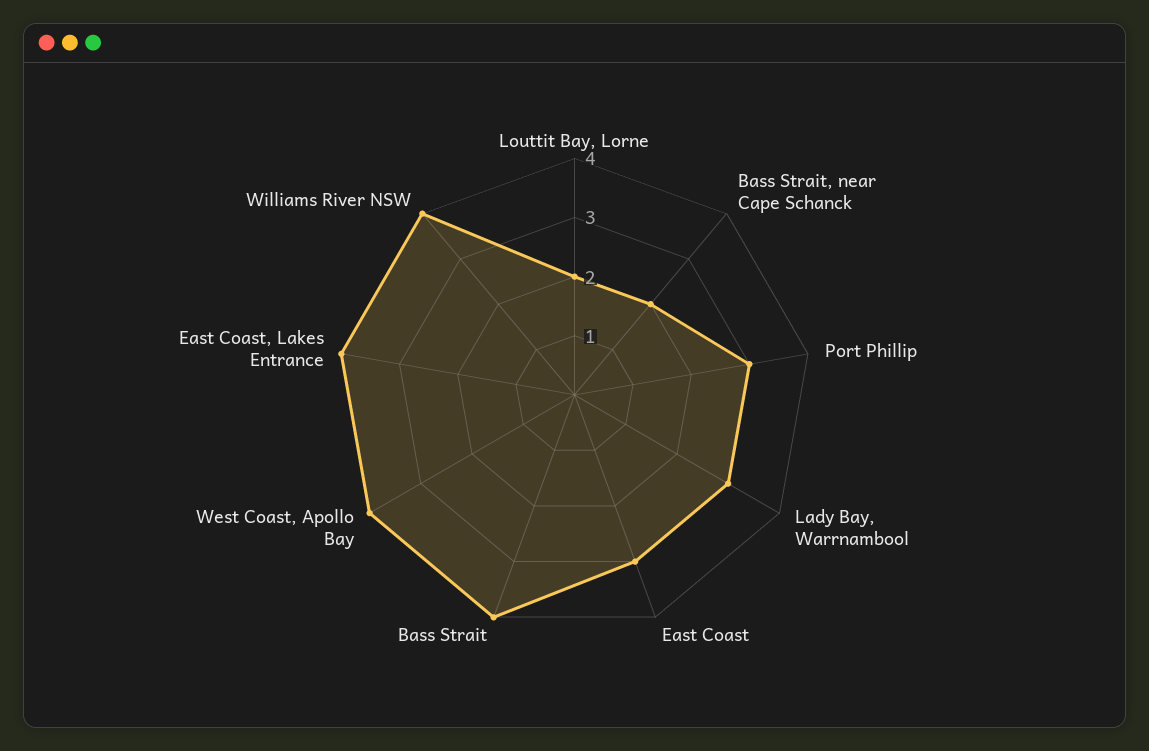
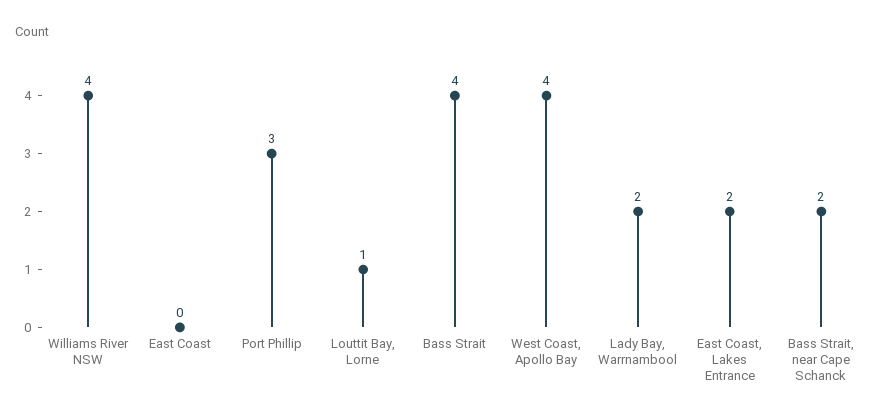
Louttit Bay, Lorne: 2 -> 1
Lady Bay, Warrnambool: 3 -> 2
East Coast: 3 -> 0
East Coast, Lakes Entrance: 4 -> 2

